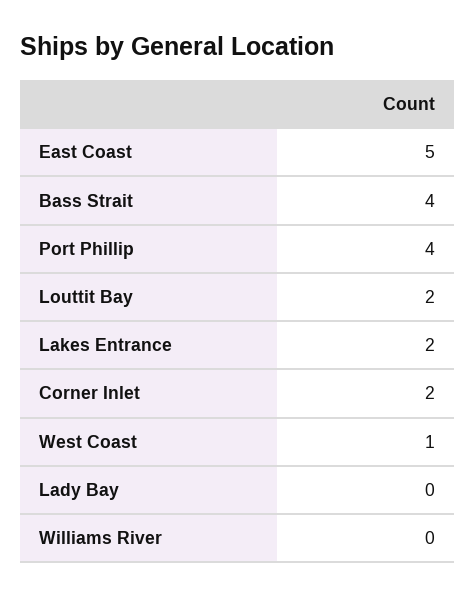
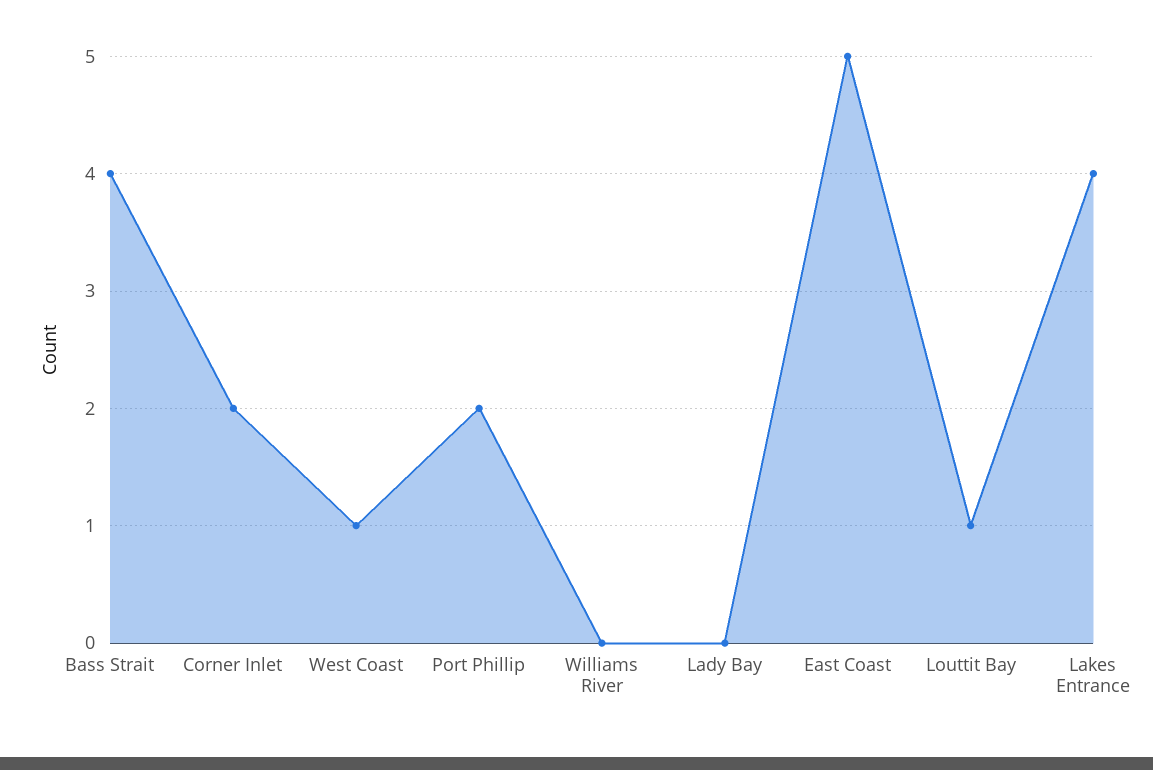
Port Phillip: 4 -> 2
Louttit Bay: 2 -> 1
Lakes Entrance: 2 -> 4

